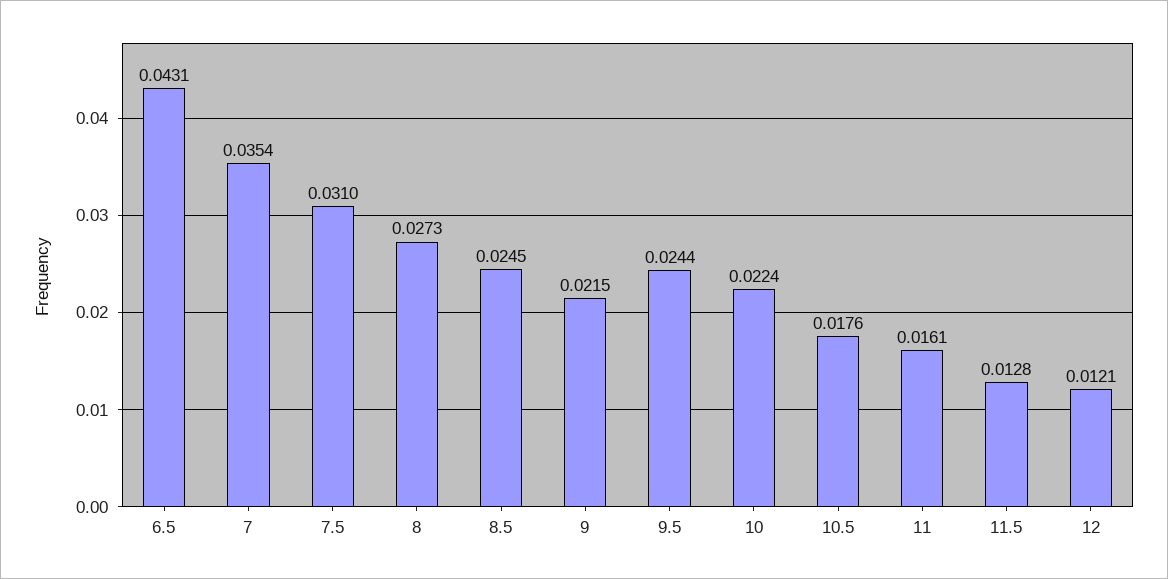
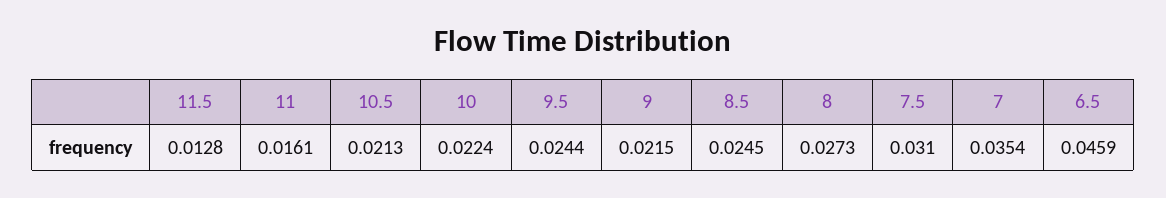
6.5: 0.0431 -> 0.0459
10.5: 0.0176 -> 0.0213
12: 0.0121 -> none

